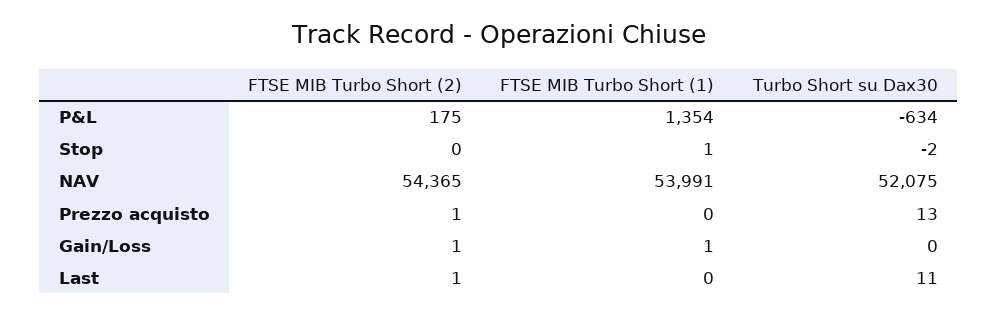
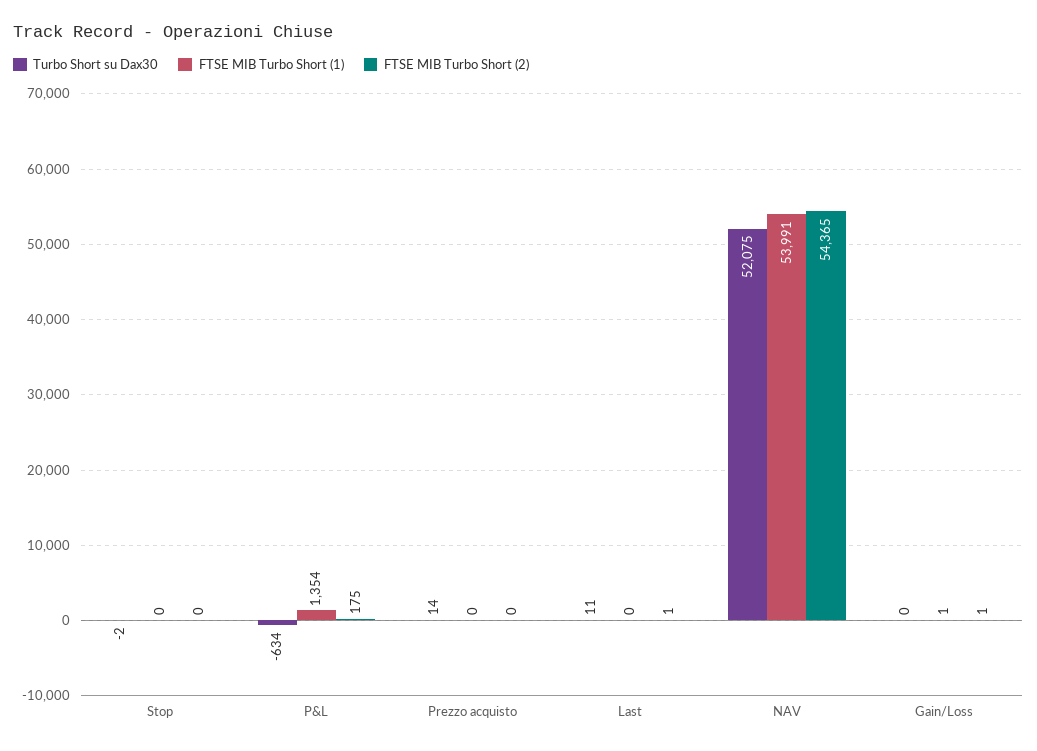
FTSE MIB Turbo Short (1), Stop: 1 -> 0
FTSE MIB Turbo Short (2), Prezzo acquisto: 1 -> 0
Turbo Short su Dax30, Prezzo acquisto: 13 -> 14

